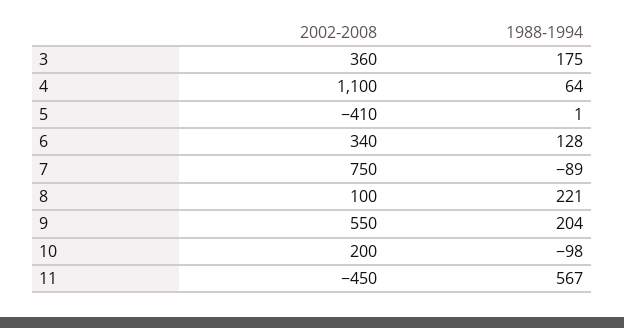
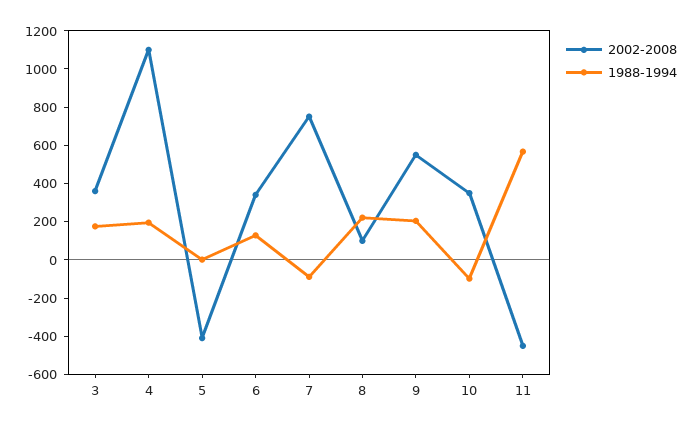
1988-1994, 4: 64 -> 200
2002-2008, 10: 200 -> 350

